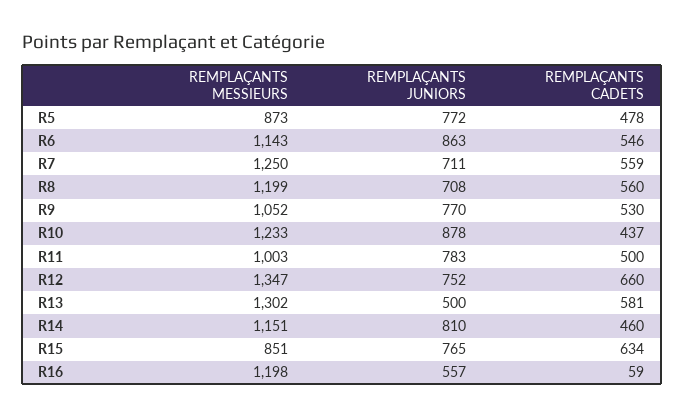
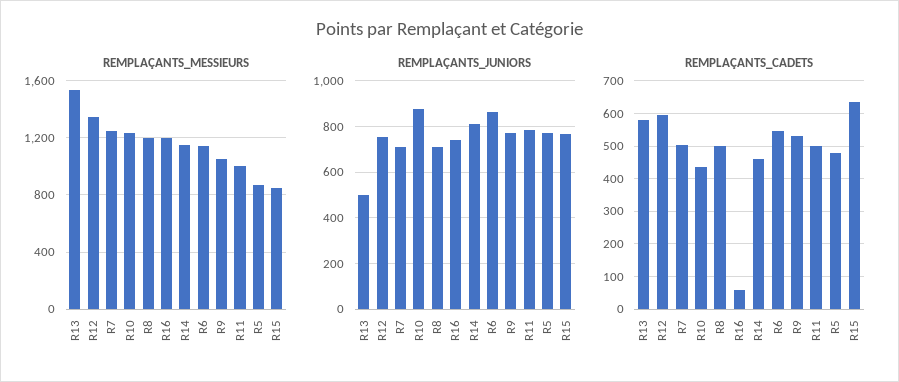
REMPLAÇANTS CADETS, R7: 559 -> 500
REMPLAÇANTS CADETS, R8: 560 -> 500
REMPLAÇANTS CADETS, R12: 660 -> 600
REMPLAÇANTS MESSIEURS, R13: 1302 -> 1550
REMPLAÇANTS JUNIORS, R16: 557 -> 750

